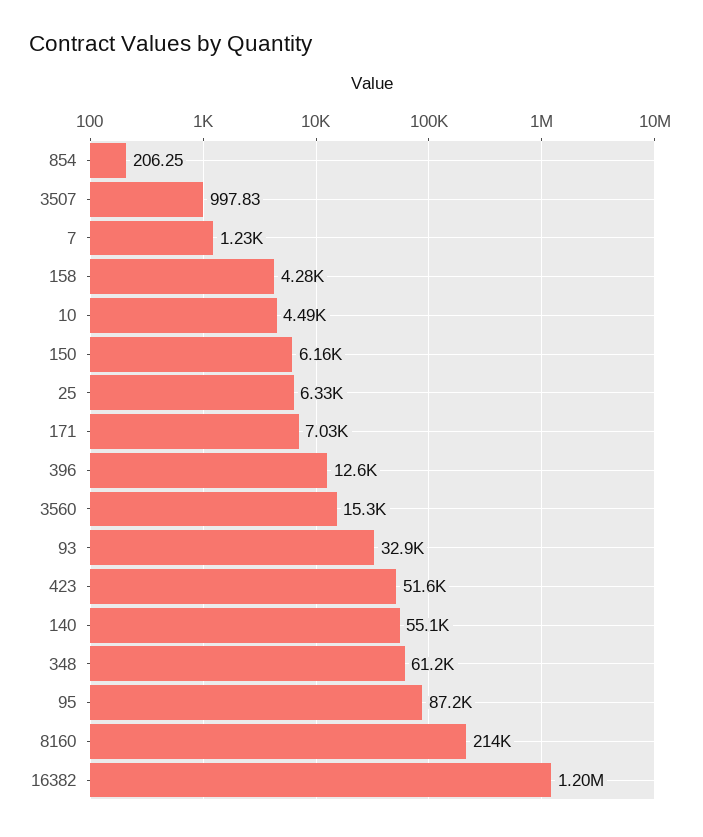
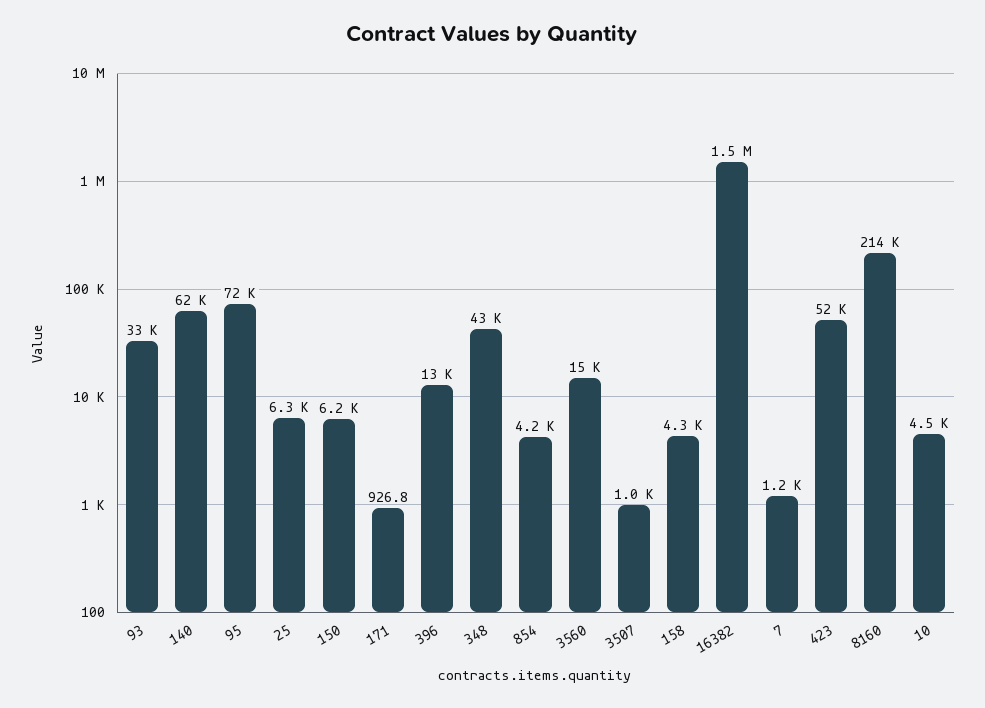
854: 206.25 -> 4200
171: 7030 -> 926.8
140: 55100 -> 62000
348: 61200 -> 43000
95: 87200 -> 72000
16382: 1200000 -> 1500000

